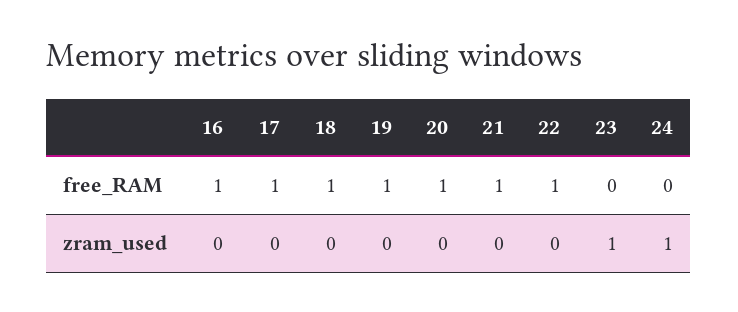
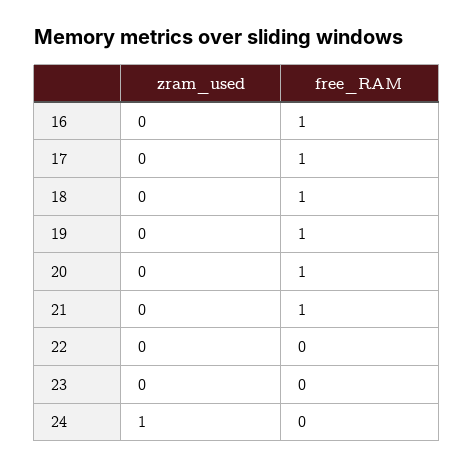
22, free_RAM: 1 -> 0
23, zram_used: 1 -> 0

